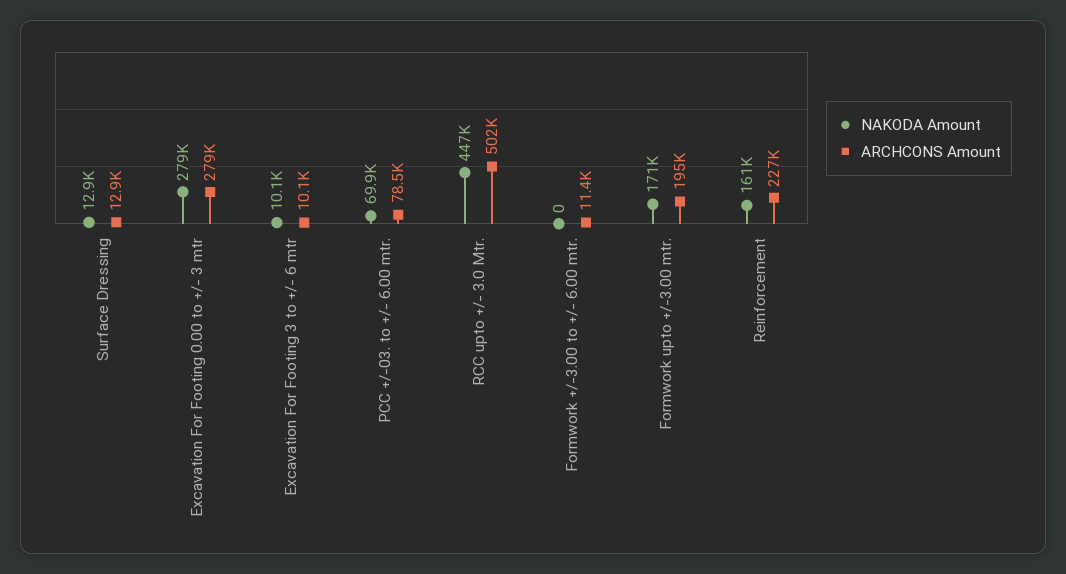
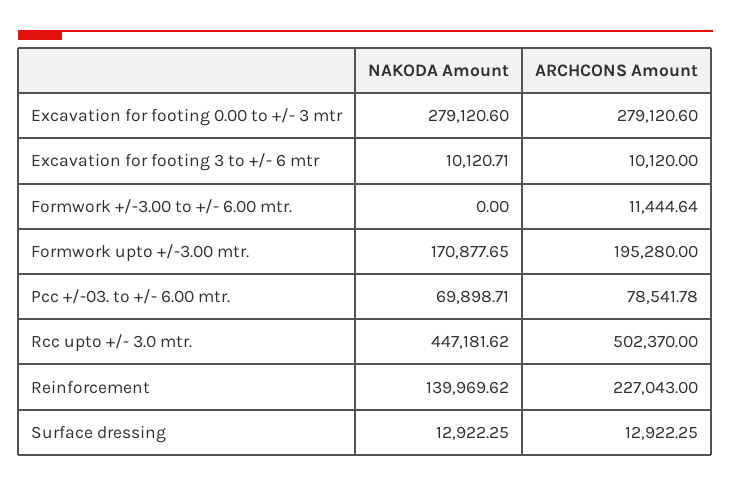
NAKODA Amount, Reinforcement: 161000 -> 139969.62

